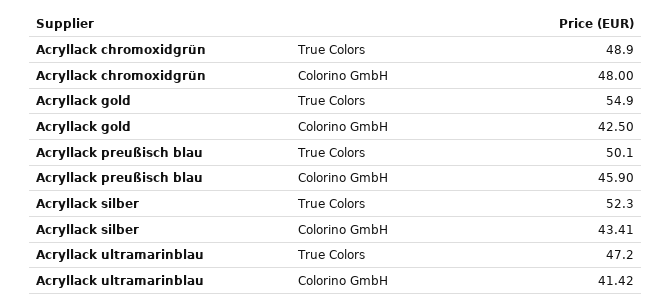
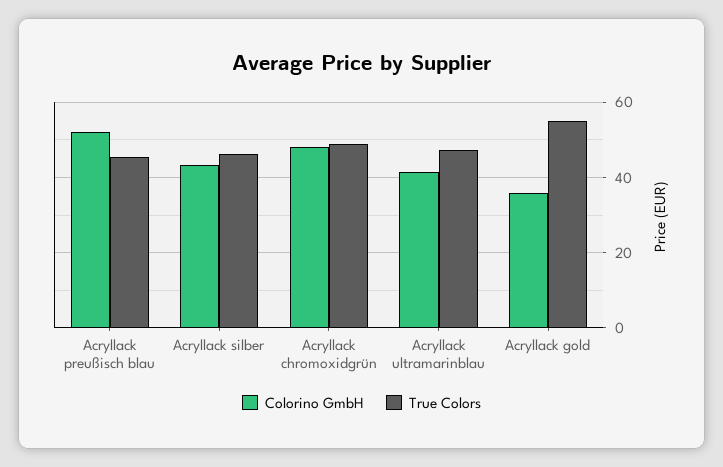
Colorino GmbH, Acryllack gold: 42.5 -> 36
True Colors, Acryllack preußisch blau: 50.1 -> 46
Colorino GmbH, Acryllack preußisch blau: 45.9 -> 52
True Colors, Acryllack silber: 52.3 -> 46

